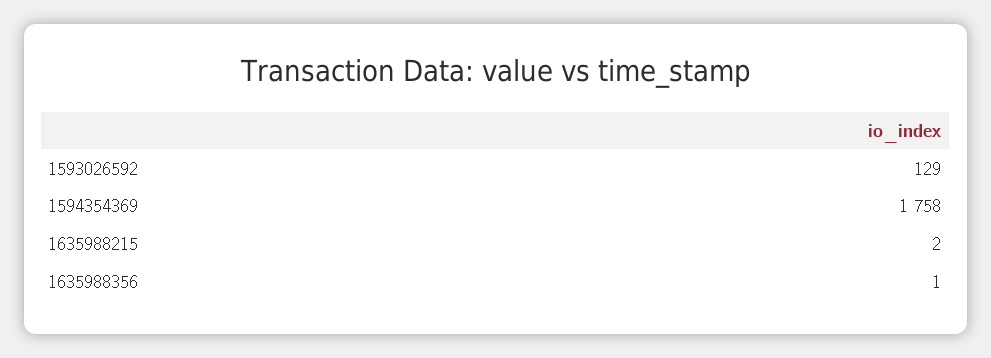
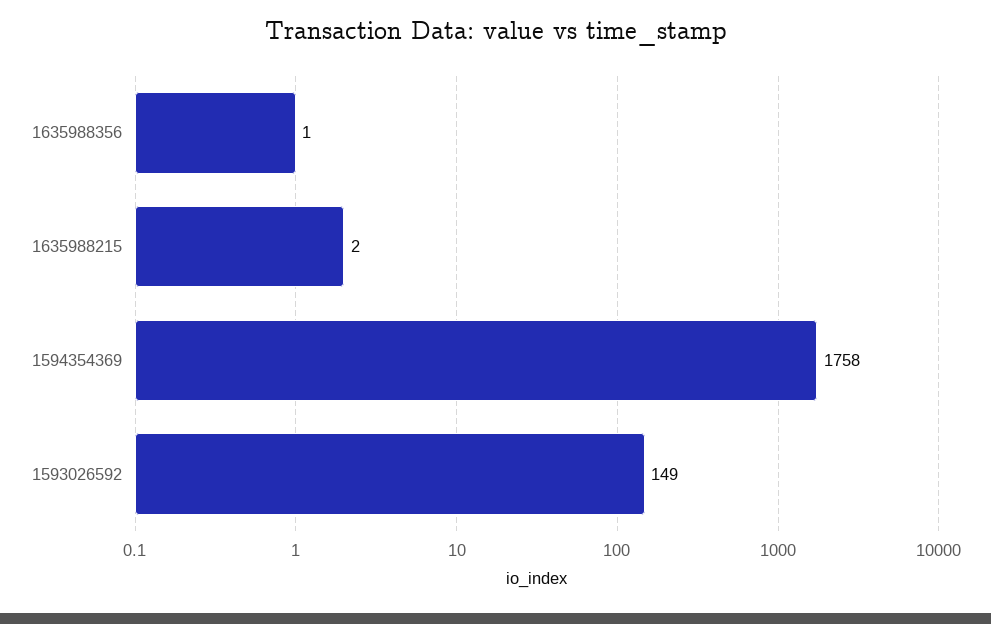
1593026592: 129 -> 149

